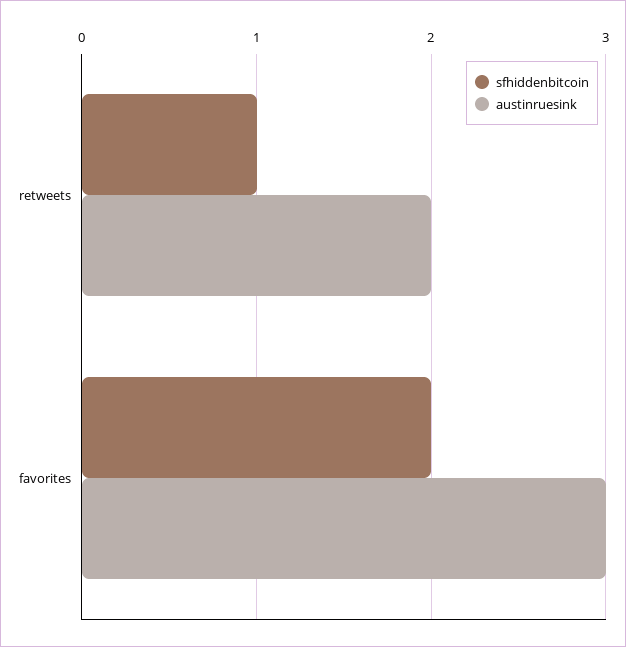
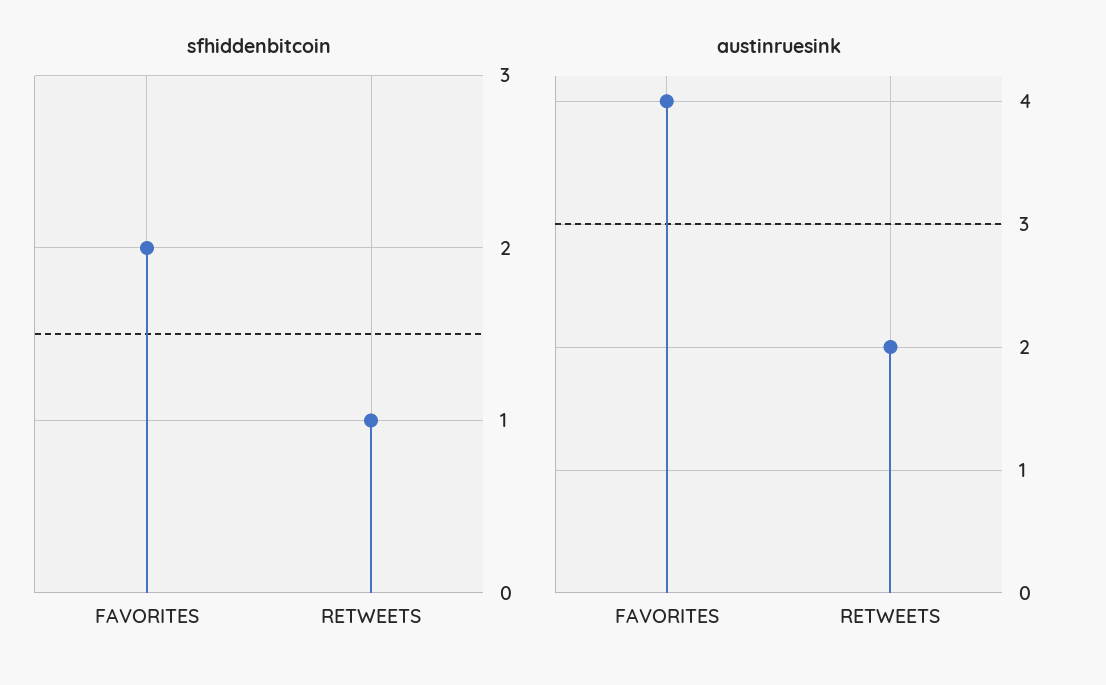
austinruesink, favorites: 3 -> 4

